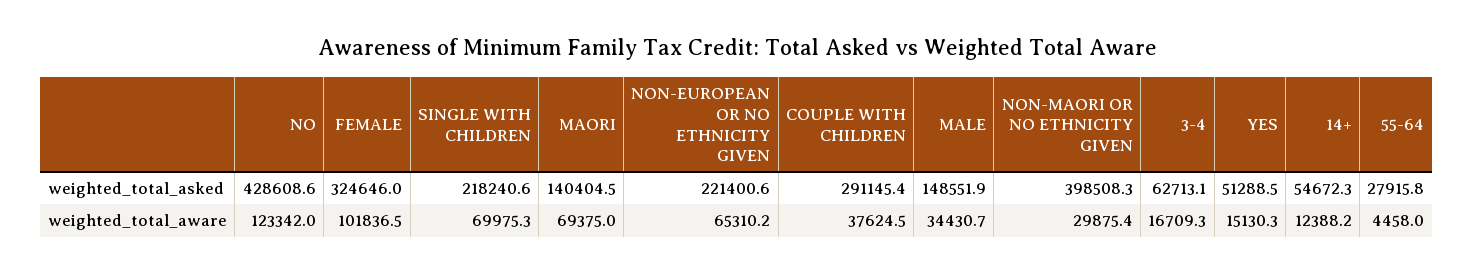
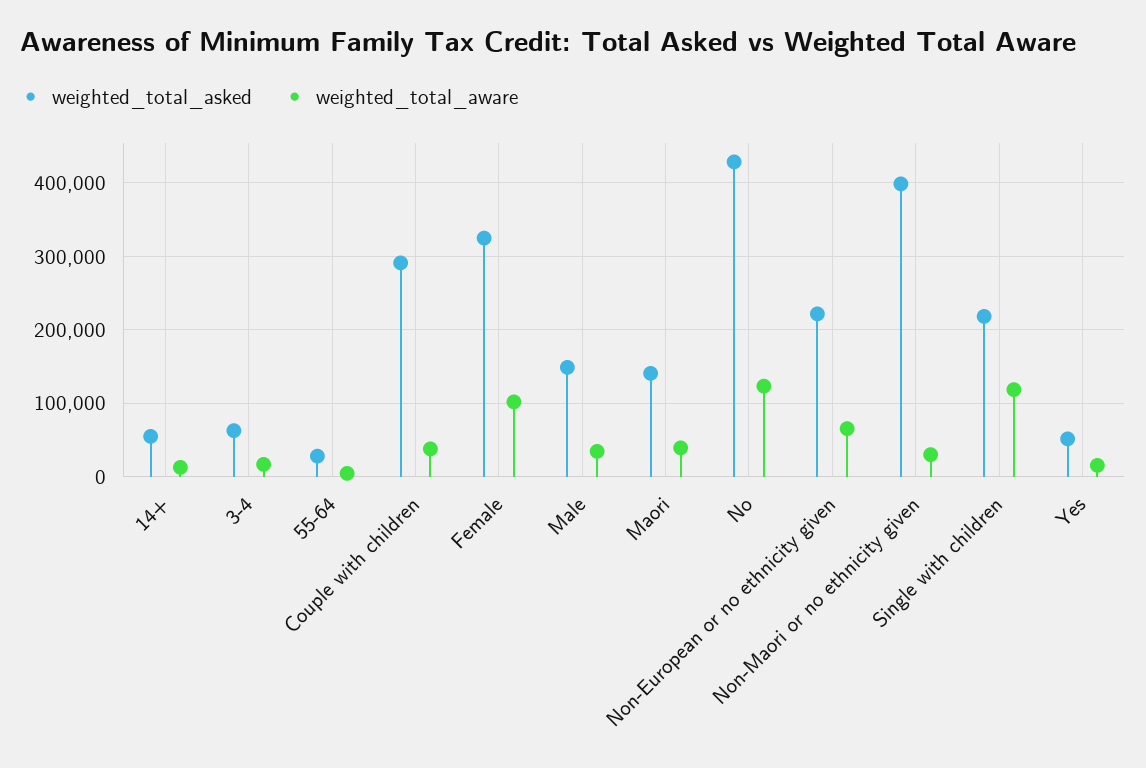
weighted_total_aware, SINGLE WITH CHILDREN: 69975.3 -> 120000
weighted_total_aware, MAORI: 69375 -> 40000

